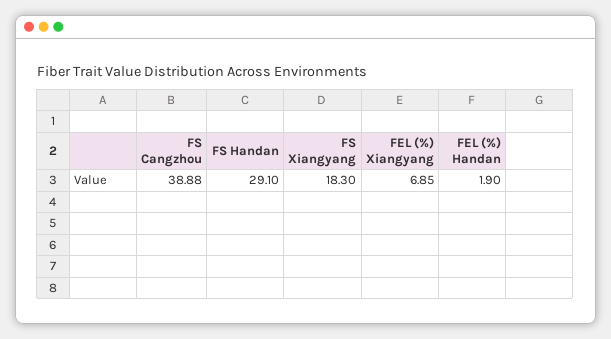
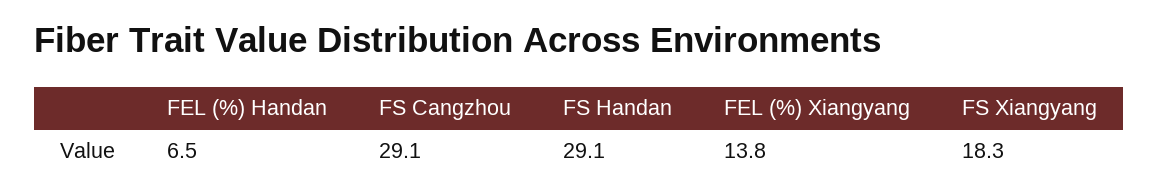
FS Cangzhou: 38.88 -> 29.1
FEL (%) Xiangyang: 6.85 -> 13.8
FEL (%) Handan: 1.9 -> 6.5

